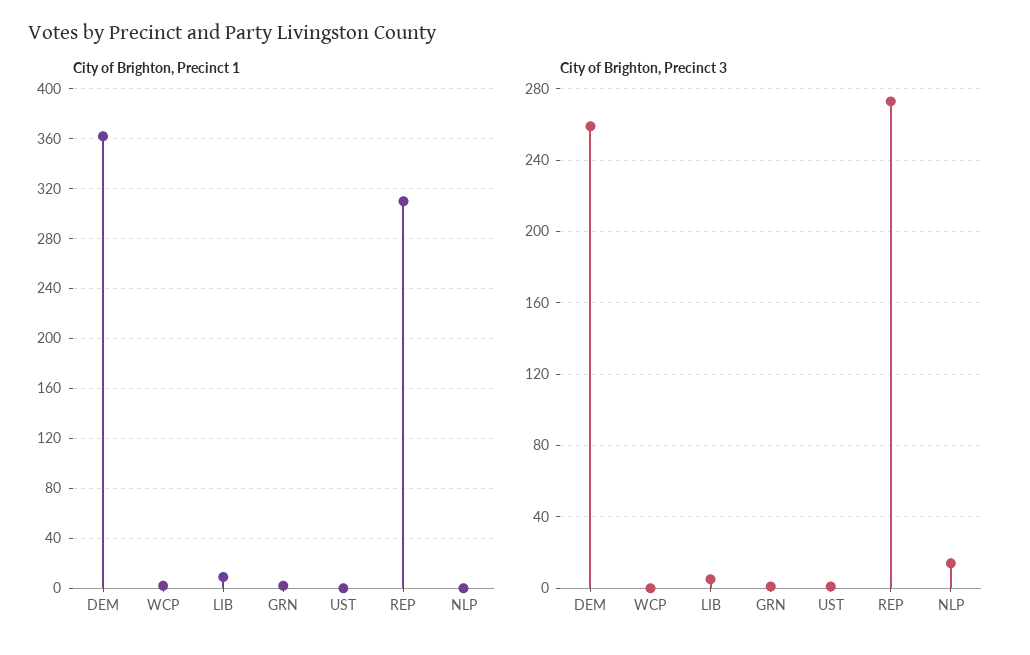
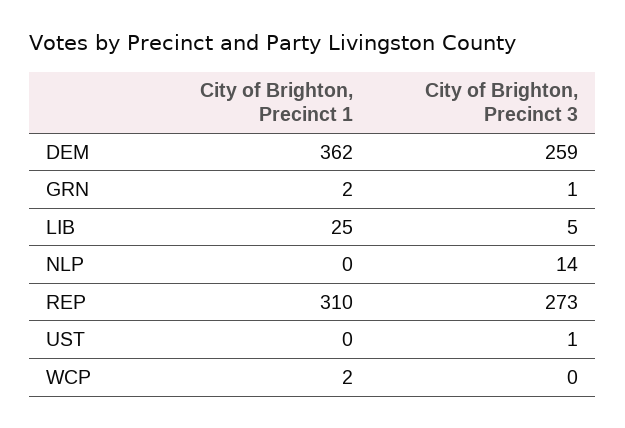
City of Brighton, Precinct 1, LIB: 10 -> 25

